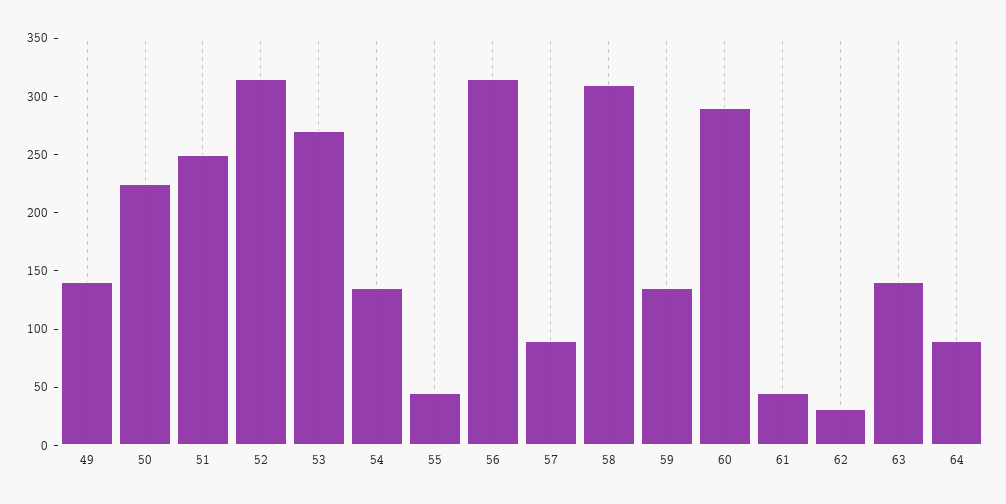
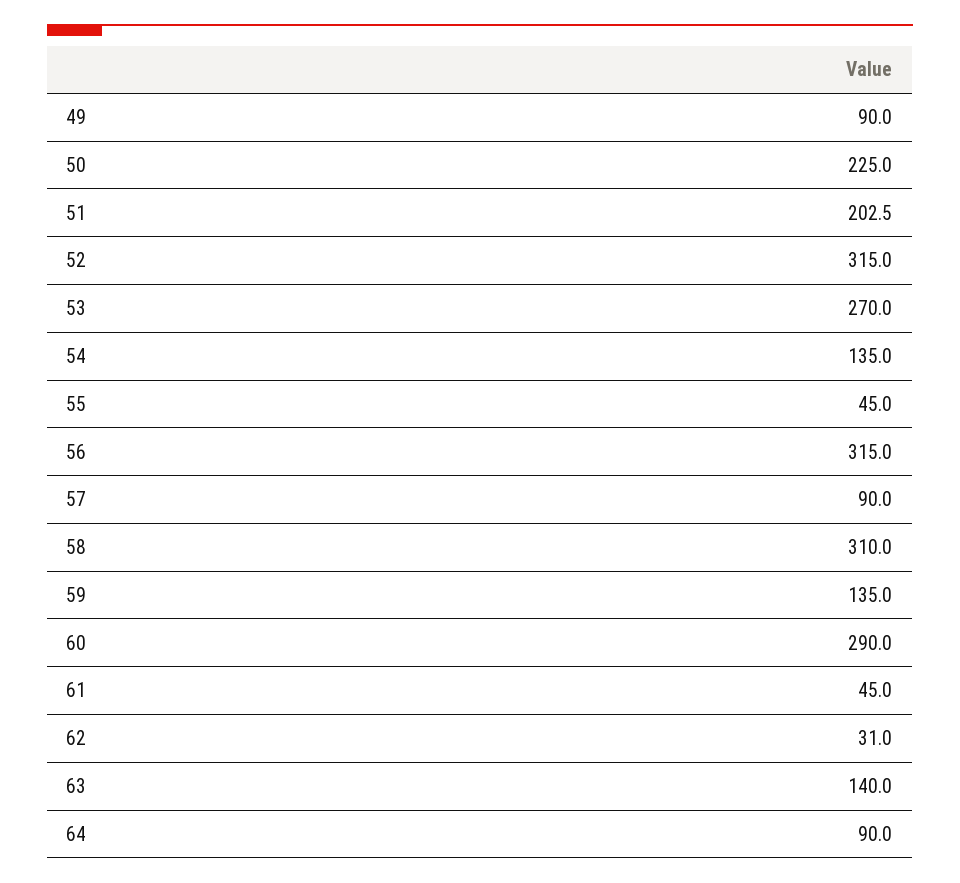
49: 140 -> 90
51: 250 -> 202.5

